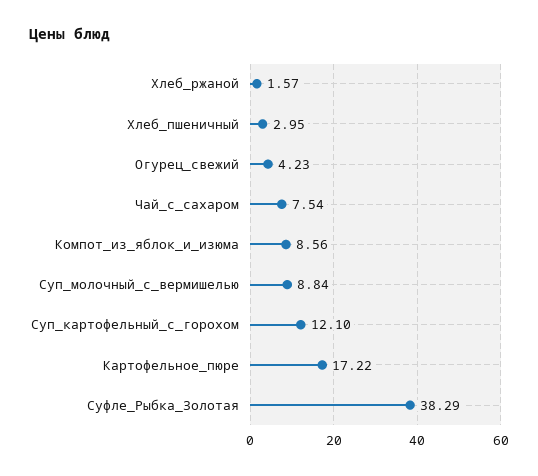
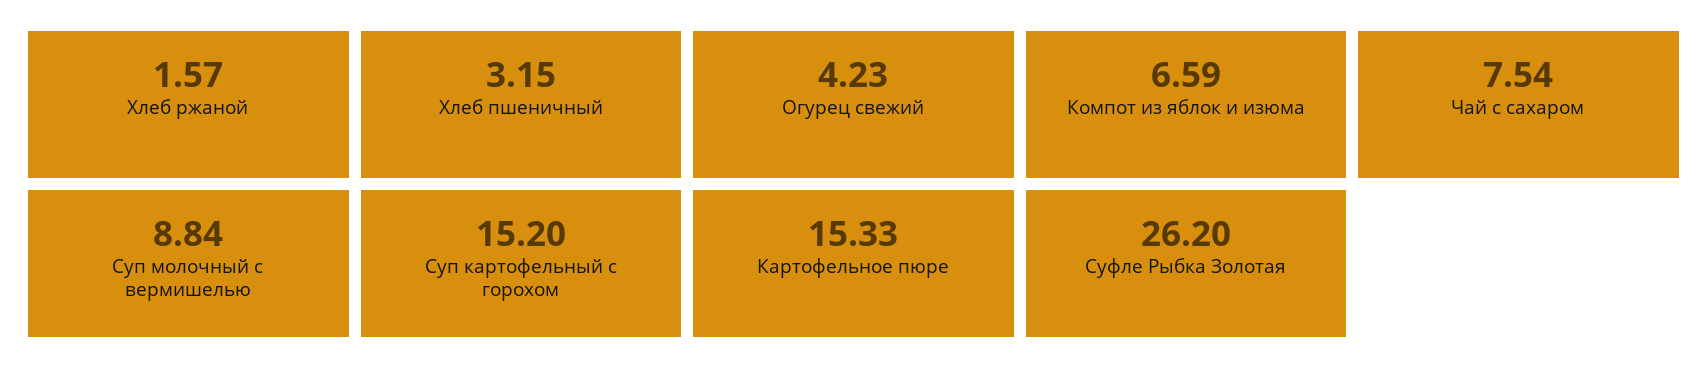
Хлеб_пшеничный: 2.95 -> 3.15
Компот_из_яблок_и_изюма: 8.56 -> 6.59
Суп_картофельный_с_горохом: 12.1 -> 15.2
Картофельное_пюре: 17.22 -> 15.33
Суфле_Рыбка_Золотая: 38.29 -> 26.2

